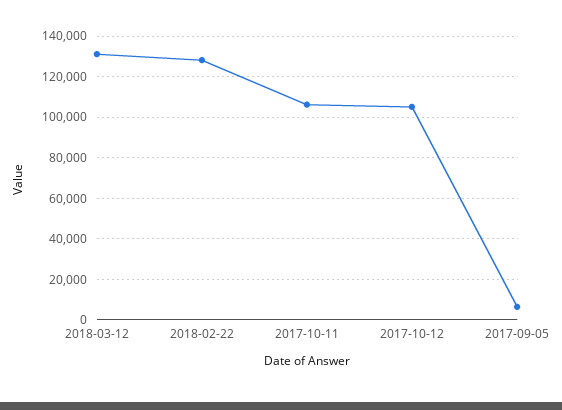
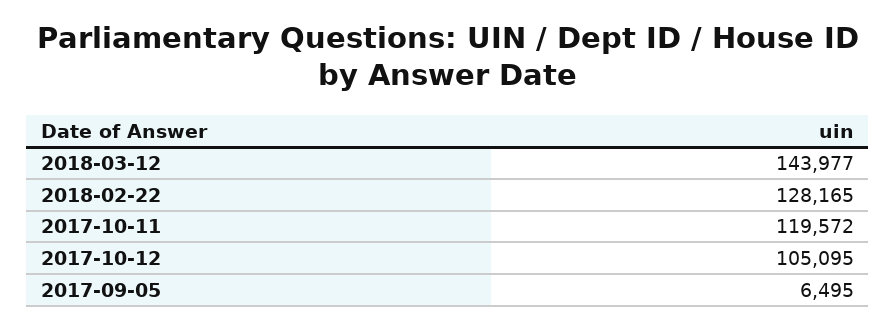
2018-03-12: 130000 -> 143977
2017-10-11: 105000 -> 119572

